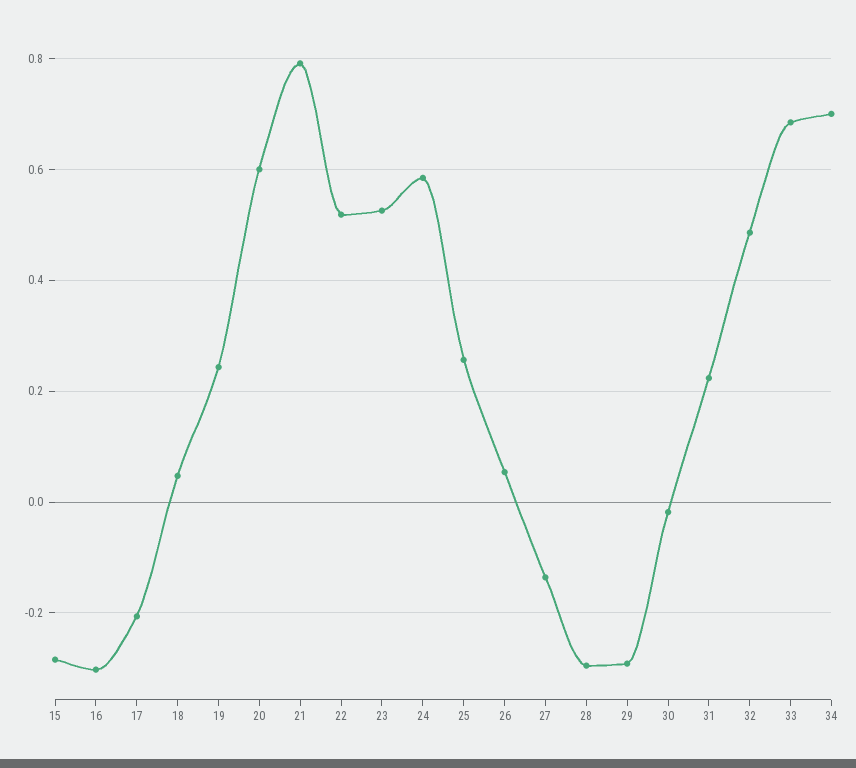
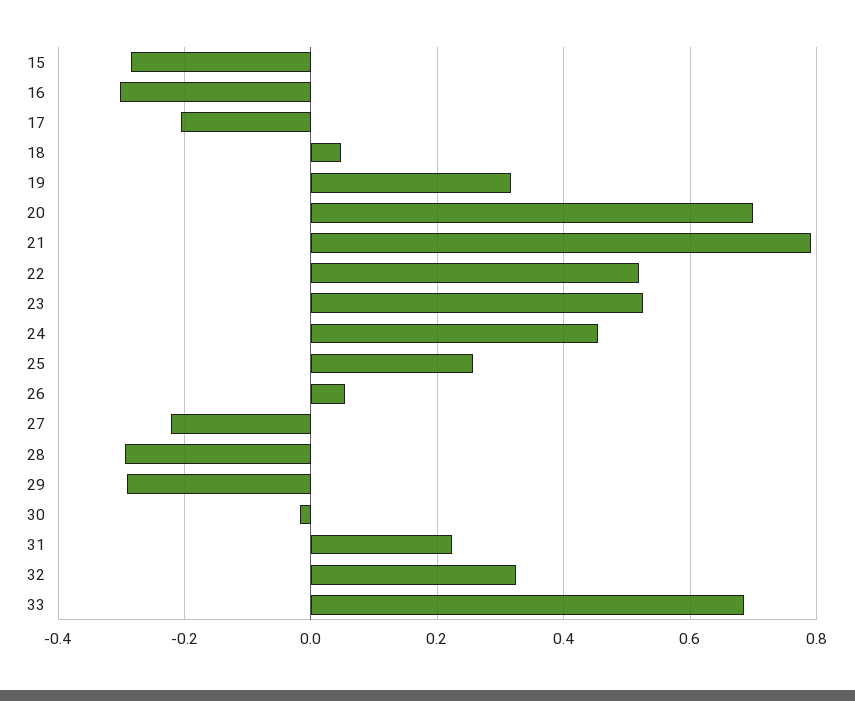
19: 0.24 -> 0.32
20: 0.6 -> 0.7
24: 0.58 -> 0.46
27: -0.14 -> -0.22
32: 0.48 -> 0.32
34: 0.7 -> none

